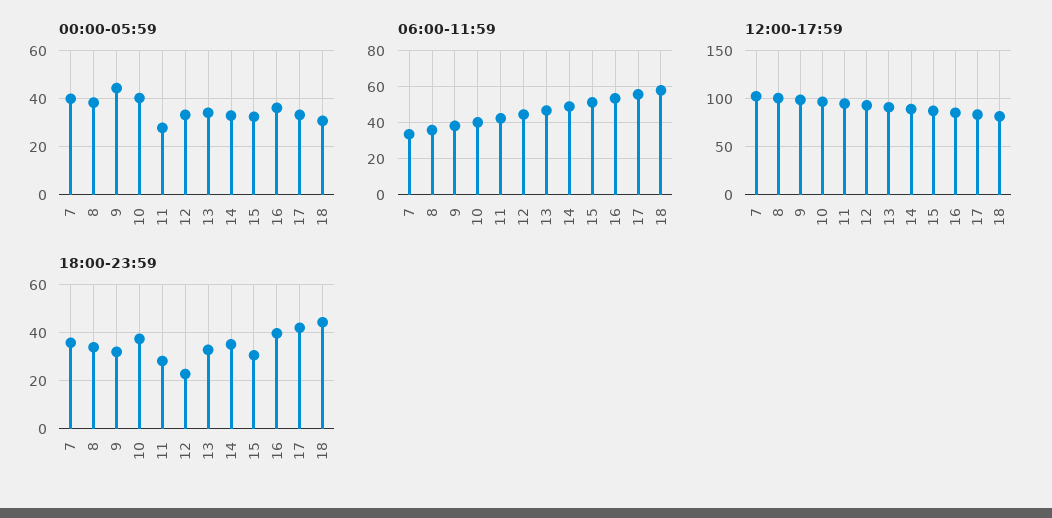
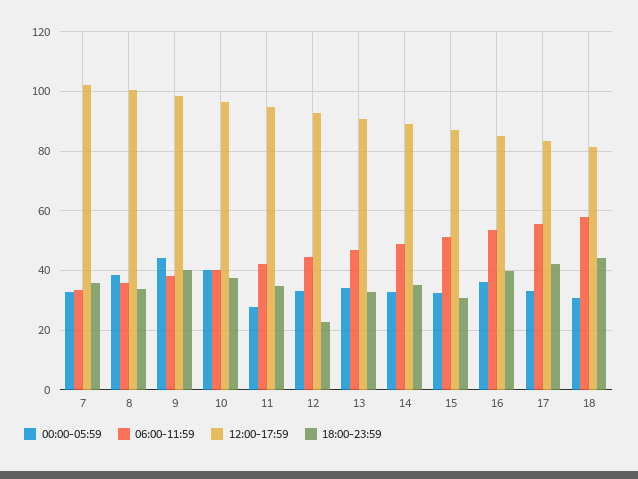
00:00-05:59, 7: 40 -> 32.5
18:00-23:59, 9: 32.5 -> 40
18:00-23:59, 11: 27.5 -> 35

